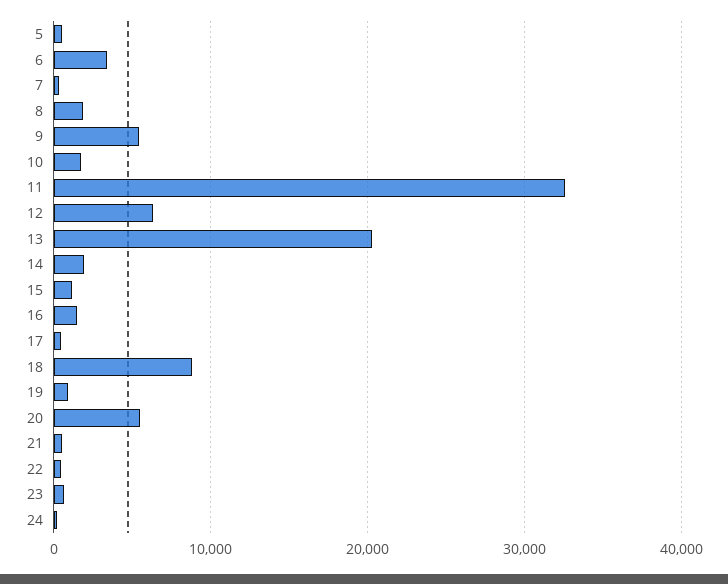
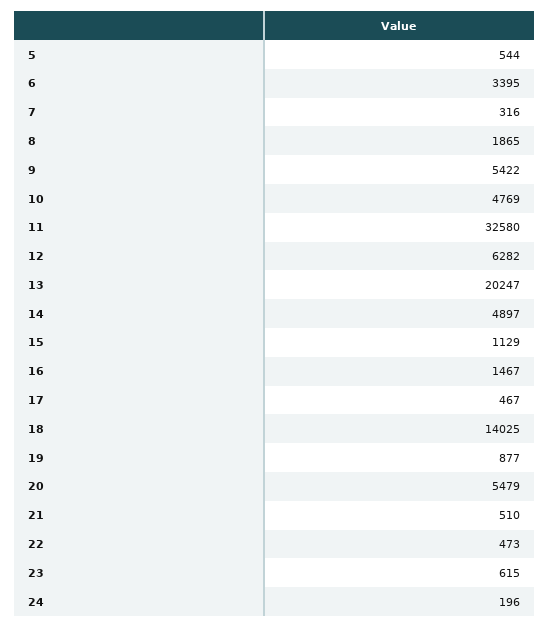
10: 2000 -> 4769
14: 2000 -> 4897
18: 9000 -> 14025

